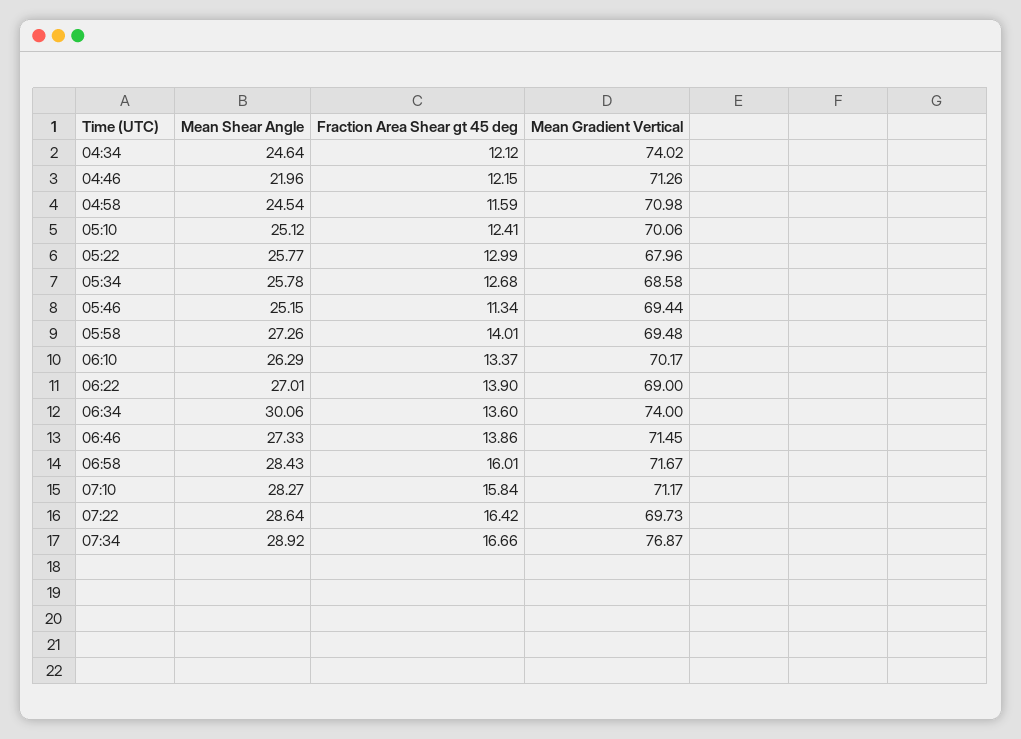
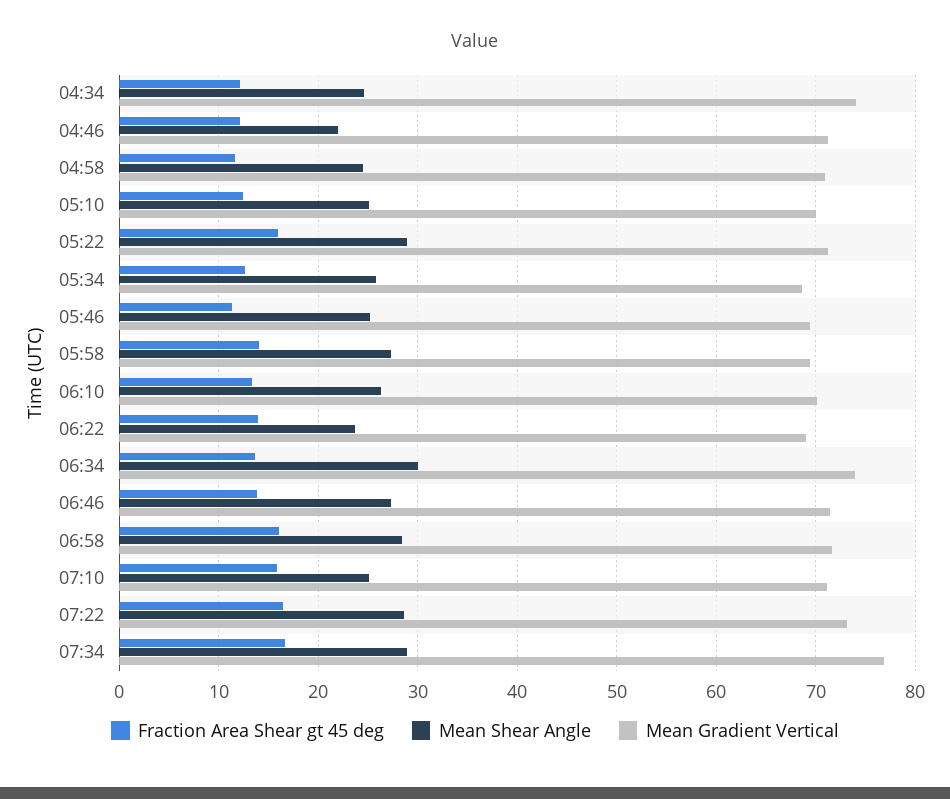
Mean Shear Angle, 05:22: 25.77 -> 29
Fraction Area Shear gt 45 deg, 05:22: 12.99 -> 16
Mean Gradient Vertical, 05:22: 67.96 -> 71
Mean Shear Angle, 06:22: 27.01 -> 24
Mean Shear Angle, 07:10: 28.27 -> 25
Mean Gradient Vertical, 07:22: 69.73 -> 73

